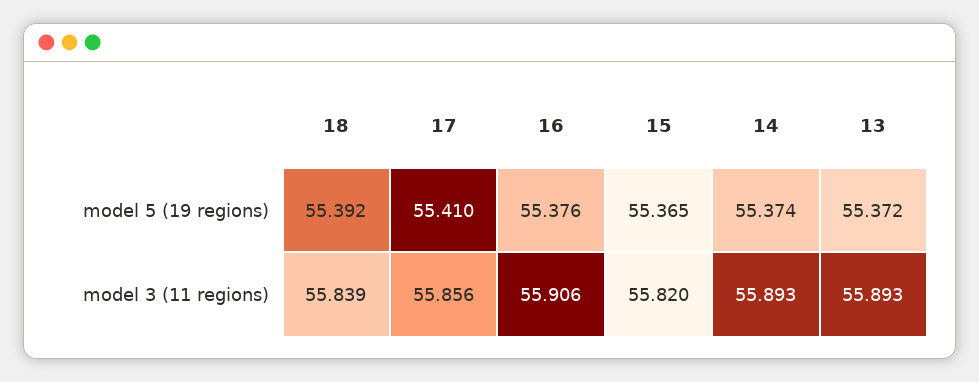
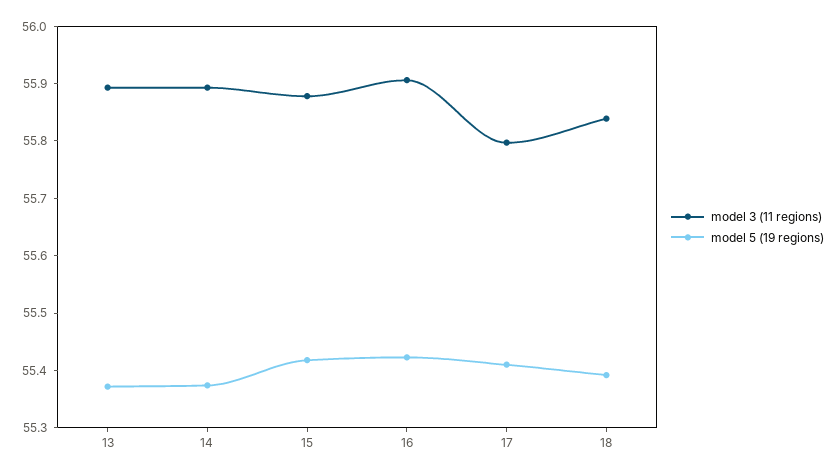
model 5 (19 regions), 16: 55.376 -> 55.42
model 5 (19 regions), 15: 55.365 -> 55.42
model 3 (11 regions), 17: 55.856 -> 55.8
model 3 (11 regions), 15: 55.82 -> 55.88

